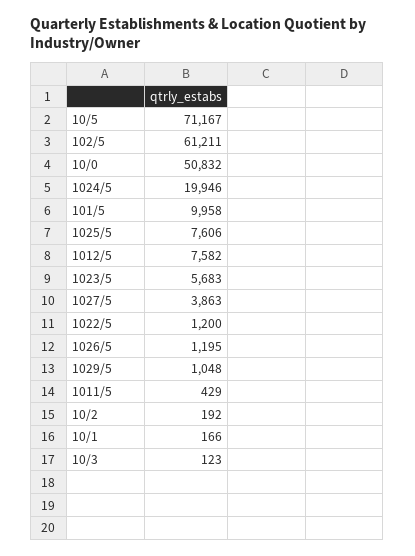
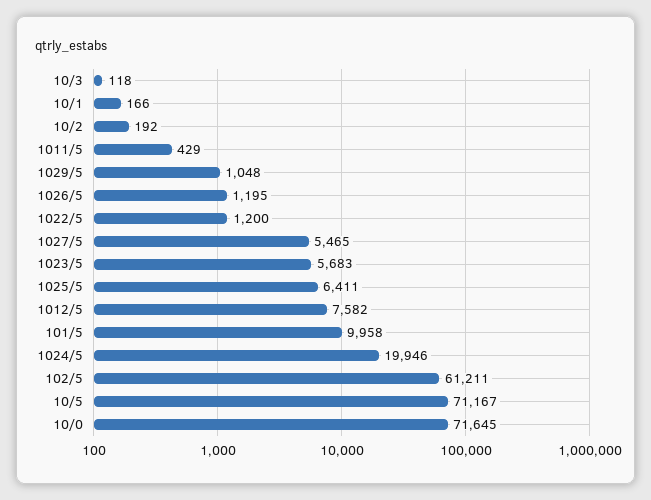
10/0: 50832 -> 71645
1025/5: 7606 -> 6411
1027/5: 3863 -> 5465
10/3: 123 -> 118

